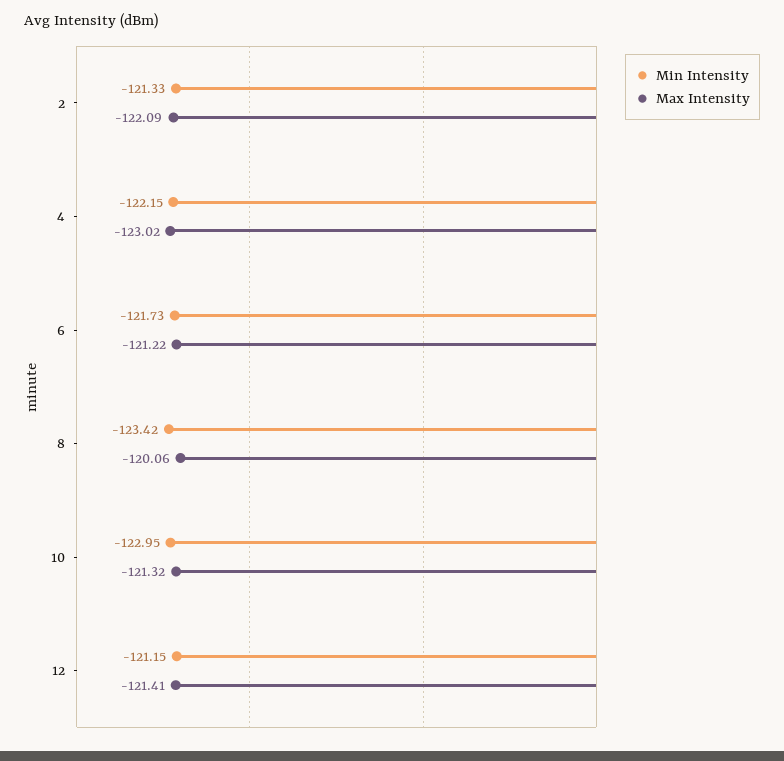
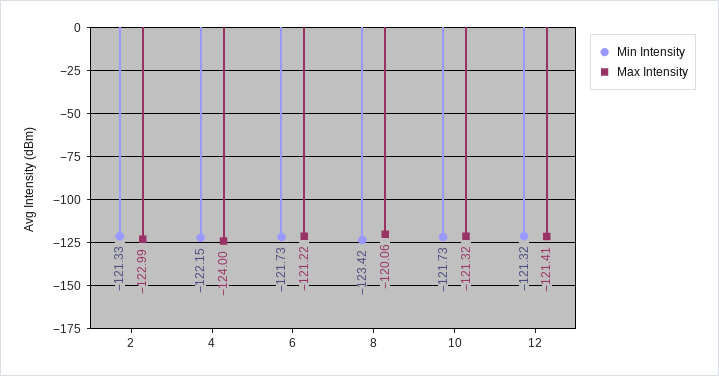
Max Intensity, 2: -122.09 -> -122.99
Max Intensity, 4: -123.02 -> -124
Min Intensity, 10: -122.95 -> -121.73
Min Intensity, 12: -121.15 -> -121.32

